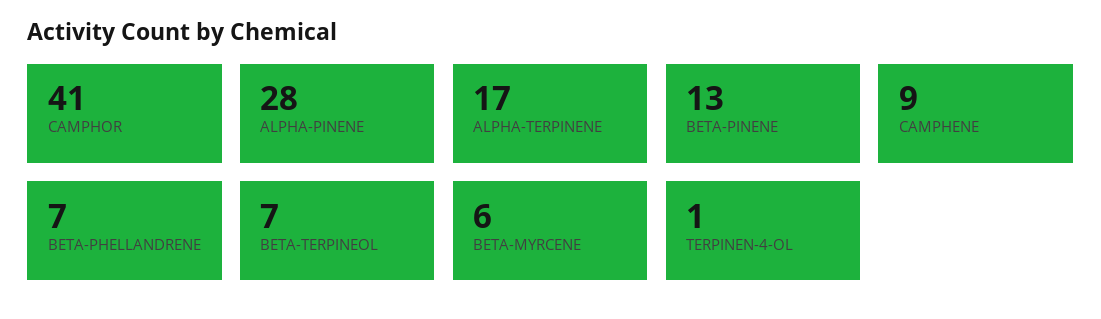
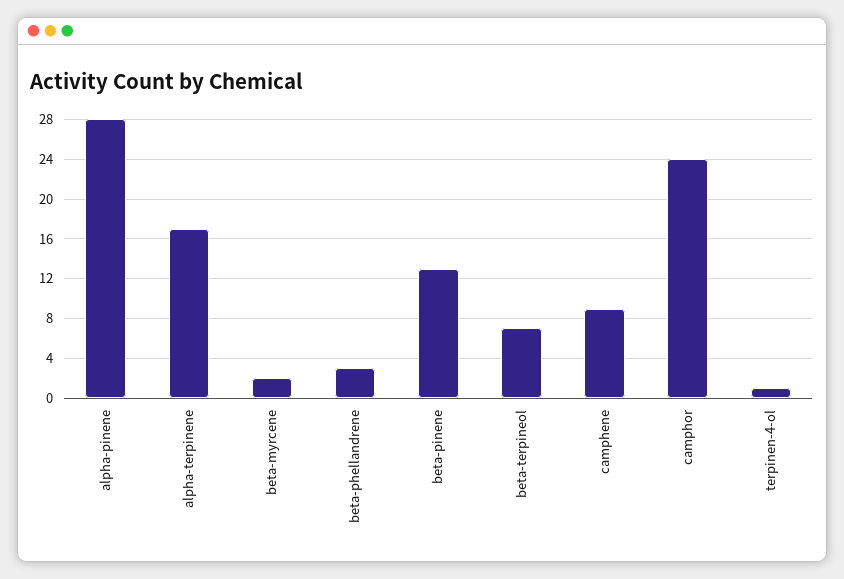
CAMPHOR: 41 -> 24
BETA-PHELLANDRENE: 7 -> 3
BETA-MYRCENE: 6 -> 2

